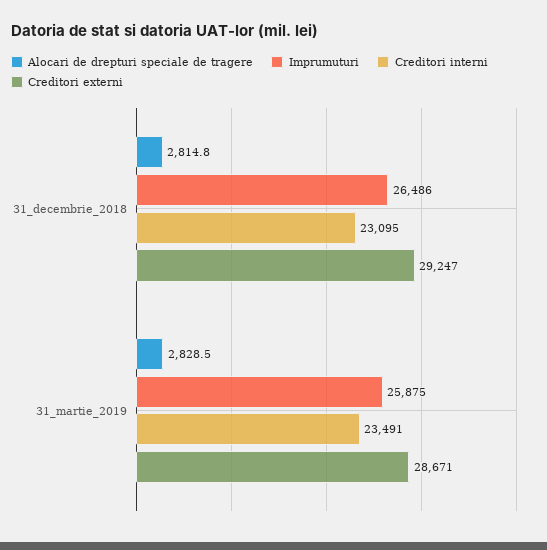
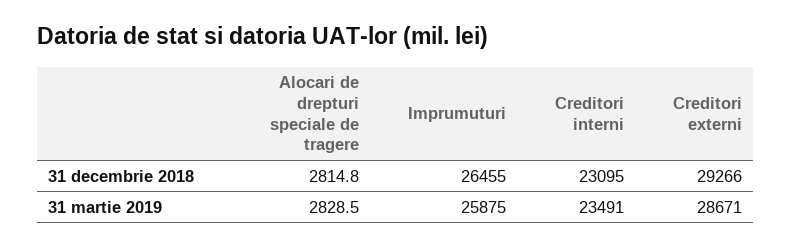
Imprumuturi, 31_decembrie_2018: 26486 -> 26455
Creditori externi, 31_decembrie_2018: 29247 -> 29266

